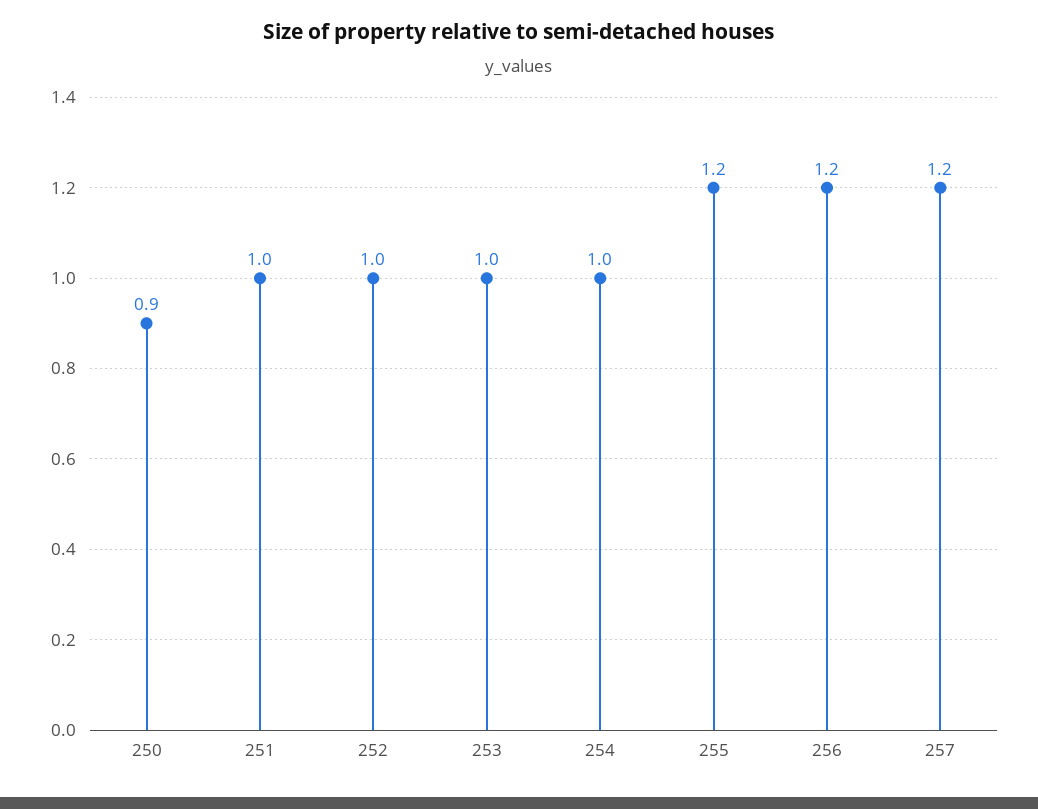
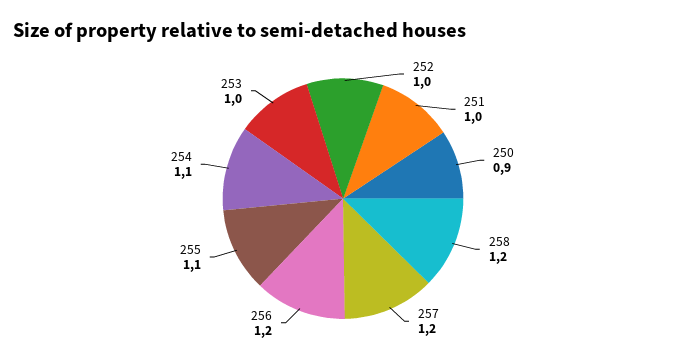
254: 1 -> 1.1
255: 1.2 -> 1.1
258: none -> 1.2

